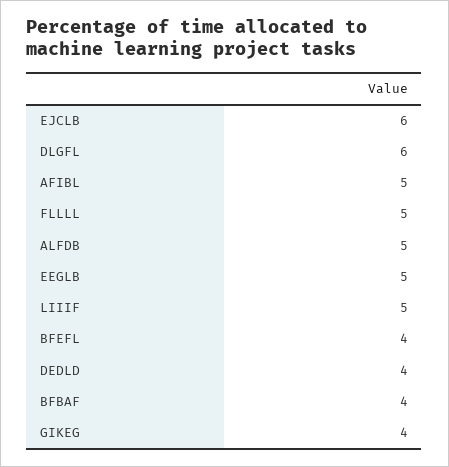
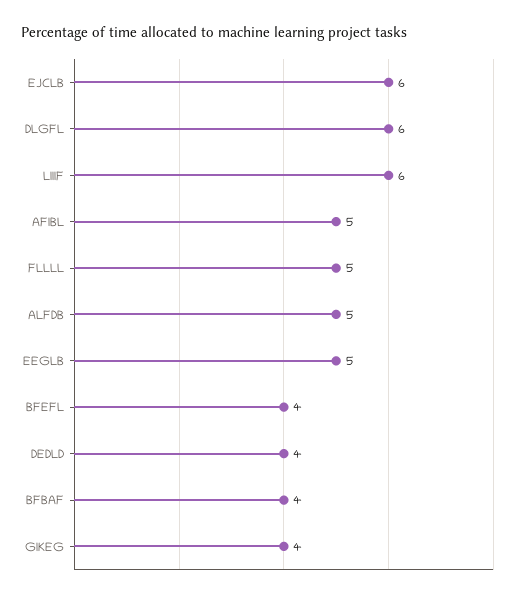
LIIIF: 5 -> 6

